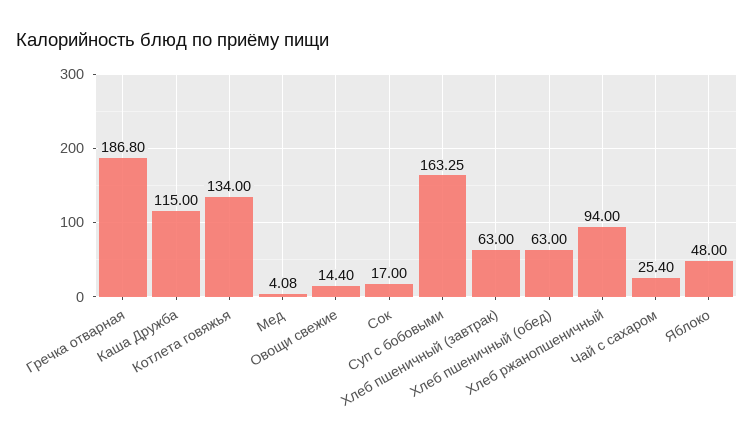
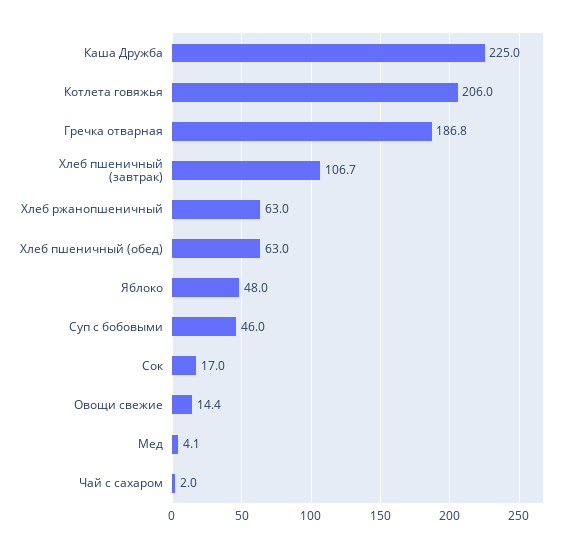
Каша Дружба: 115 -> 225
Котлета говяжья: 134 -> 206
Суп с бобовыми: 163.25 -> 46
Хлеб пшеничный (завтрак): 63 -> 106.7
Хлеб ржанопшеничный: 94 -> 63
Чай с сахаром: 25.4 -> 2

